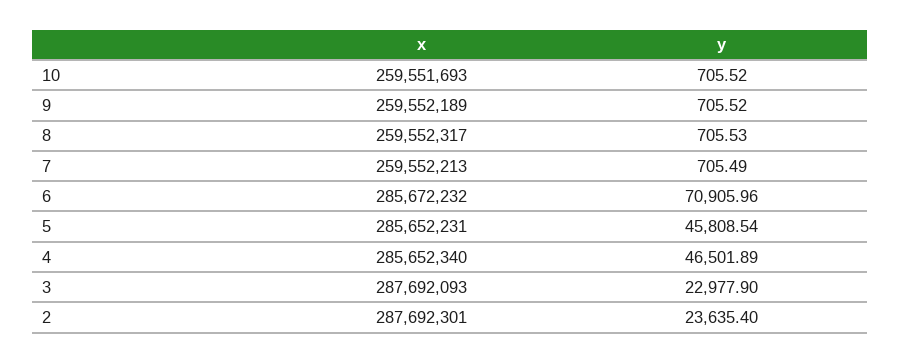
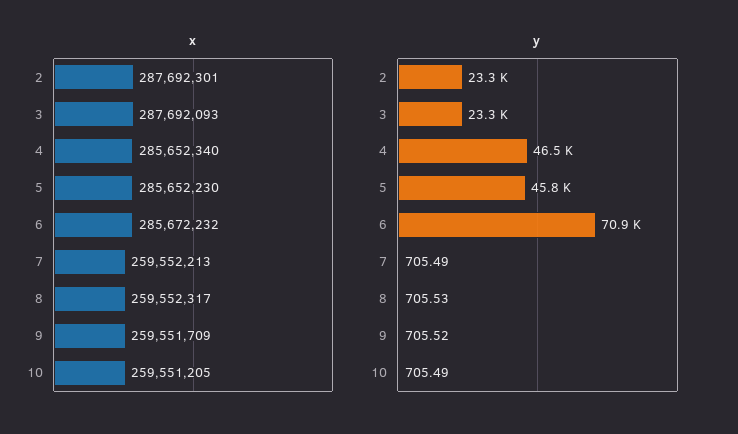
x, 10: 259551693 -> 259551205
y, 10: 705.52 -> 705.49
x, 9: 259552189 -> 259551709
x, 5: 285652231 -> 285652230
y, 3: 22977.9 -> 23300
y, 2: 23635.4 -> 23300

